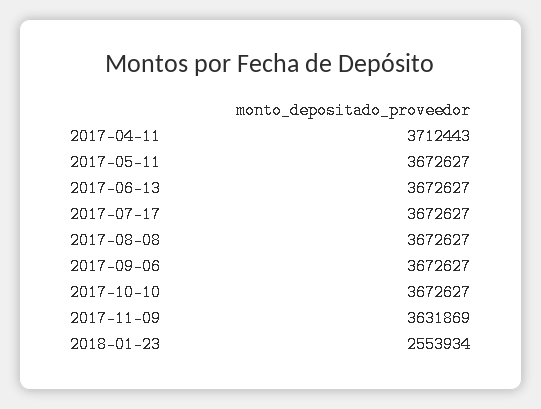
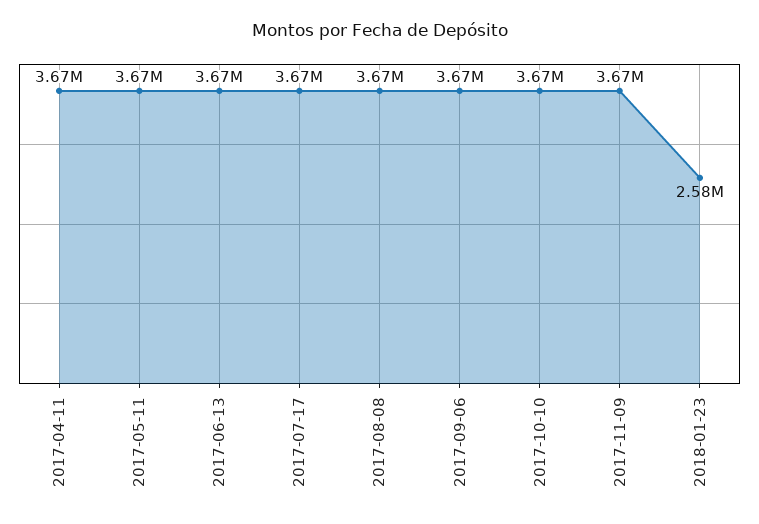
2017-04-11: 3712443 -> 3670000
2017-11-09: 3631869 -> 3670000
2018-01-23: 2553934 -> 2580000

